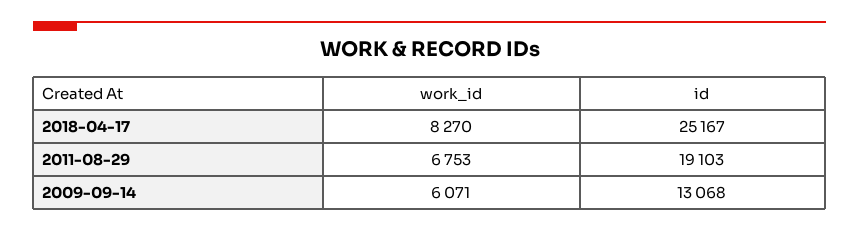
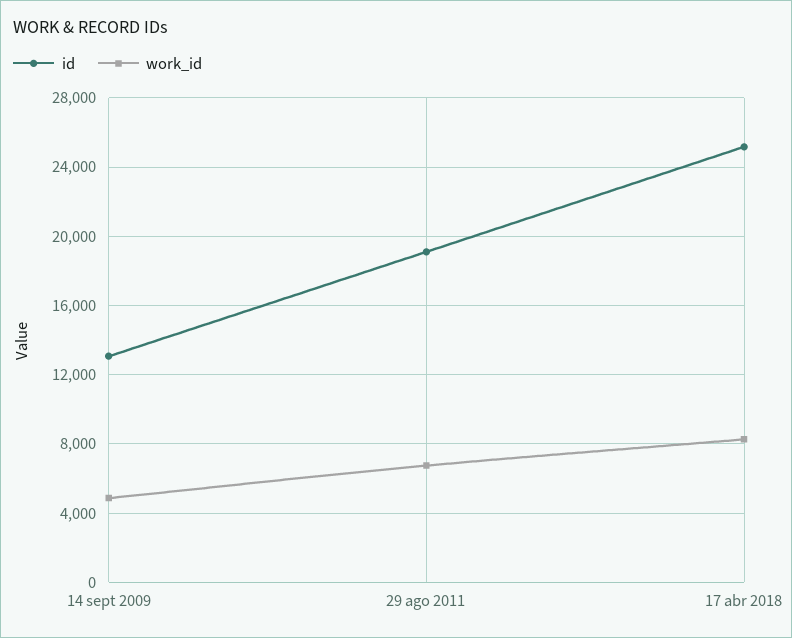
work_id, 2009-09-14: 6071 -> 5000

